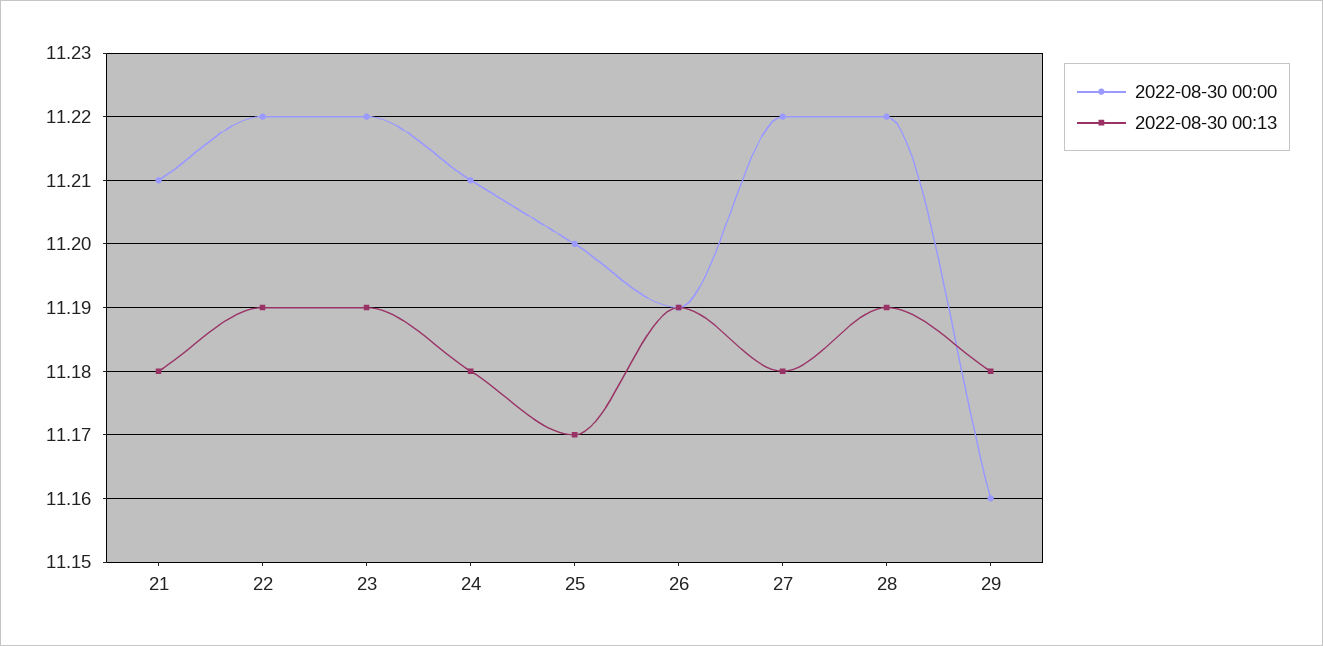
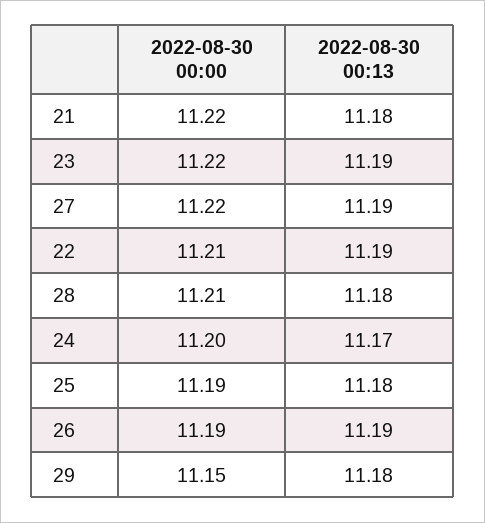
2022-08-30 00:00, 21: 11.21 -> 11.22
2022-08-30 00:00, 22: 11.22 -> 11.21
2022-08-30 00:00, 24: 11.21 -> 11.2
2022-08-30 00:13, 24: 11.18 -> 11.17
2022-08-30 00:00, 25: 11.2 -> 11.19
2022-08-30 00:13, 25: 11.17 -> 11.18
2022-08-30 00:13, 27: 11.18 -> 11.19
2022-08-30 00:00, 28: 11.22 -> 11.21
2022-08-30 00:13, 28: 11.19 -> 11.18
2022-08-30 00:00, 29: 11.16 -> 11.15

